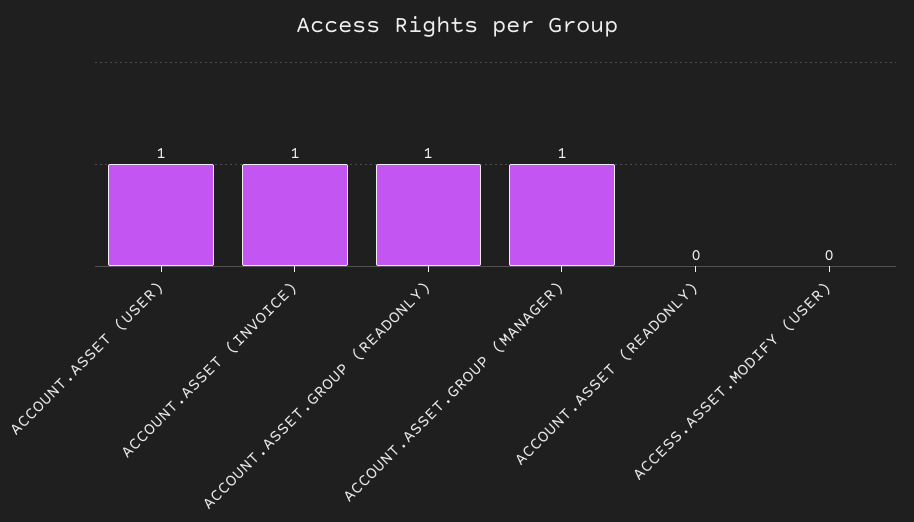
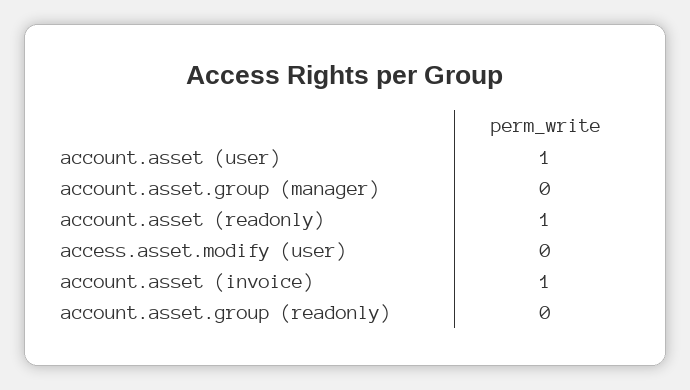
ACCOUNT.ASSET.GROUP (READONLY): 1 -> 0
ACCOUNT.ASSET.GROUP (MANAGER): 1 -> 0
ACCOUNT.ASSET (READONLY): 0 -> 1

